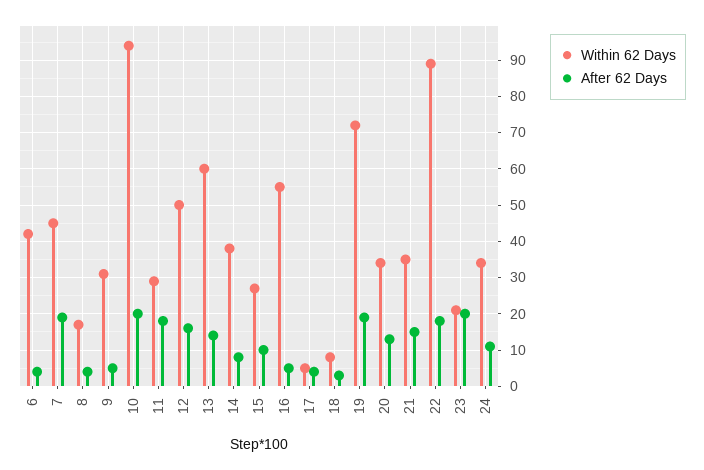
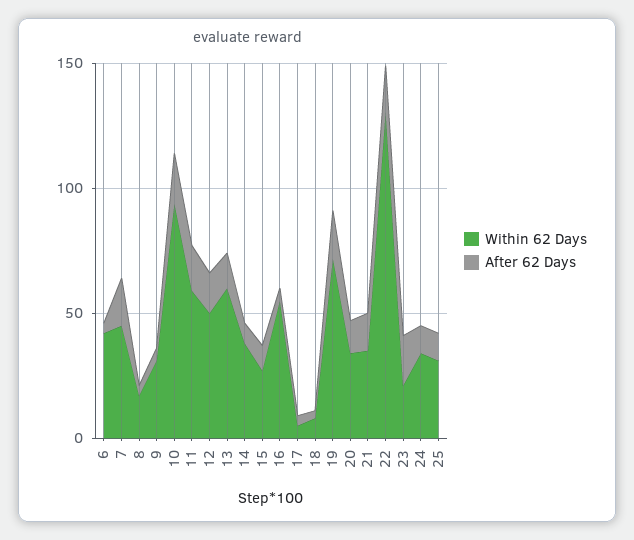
Within 62 Days, 11: 30 -> 60
Within 62 Days, 22: 90 -> 130
Within 62 Days, 25: none -> 30
After 62 Days, 25: none -> 10

